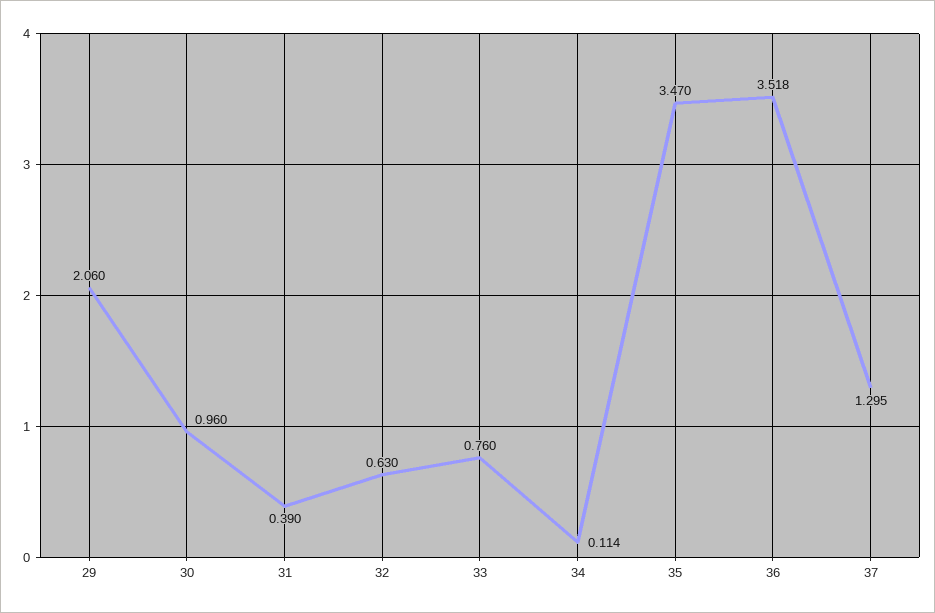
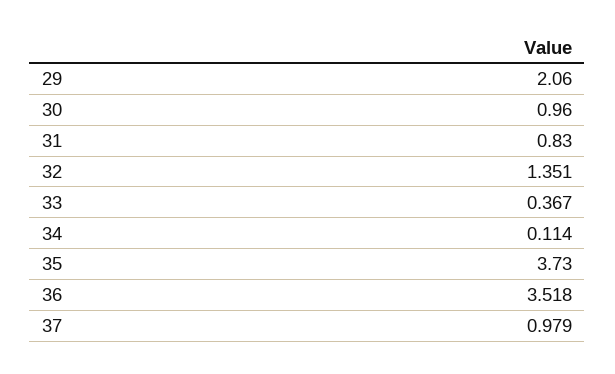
31: 0.39 -> 0.83
32: 0.63 -> 1.351
33: 0.76 -> 0.367
35: 3.47 -> 3.73
37: 1.295 -> 0.979

